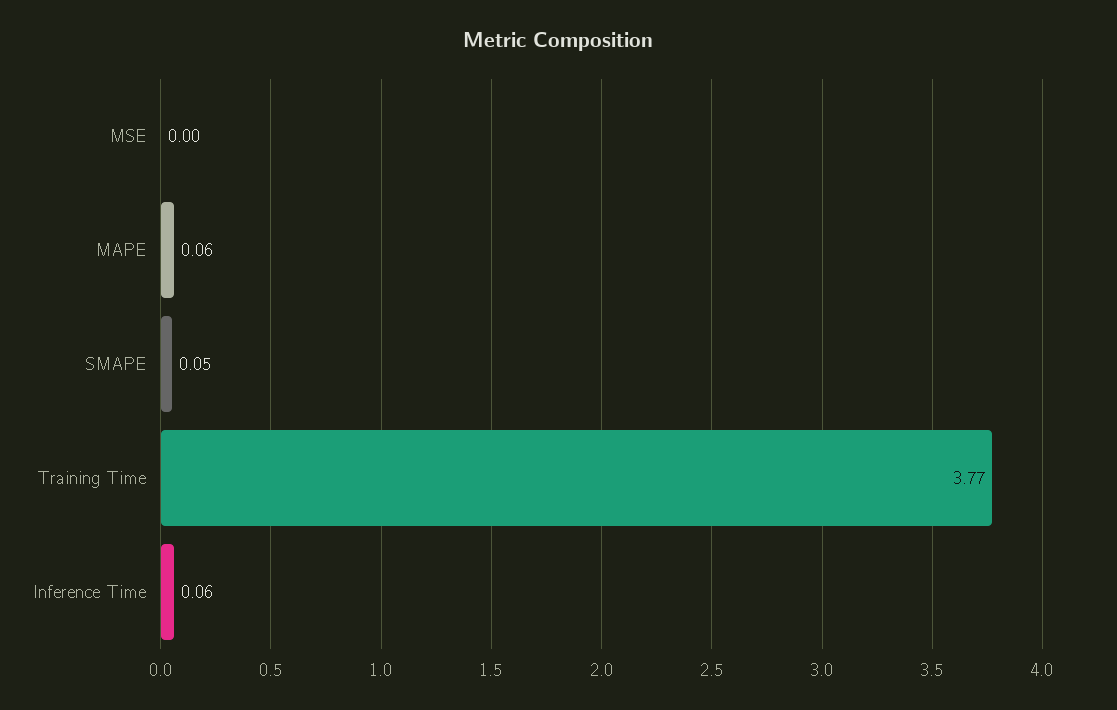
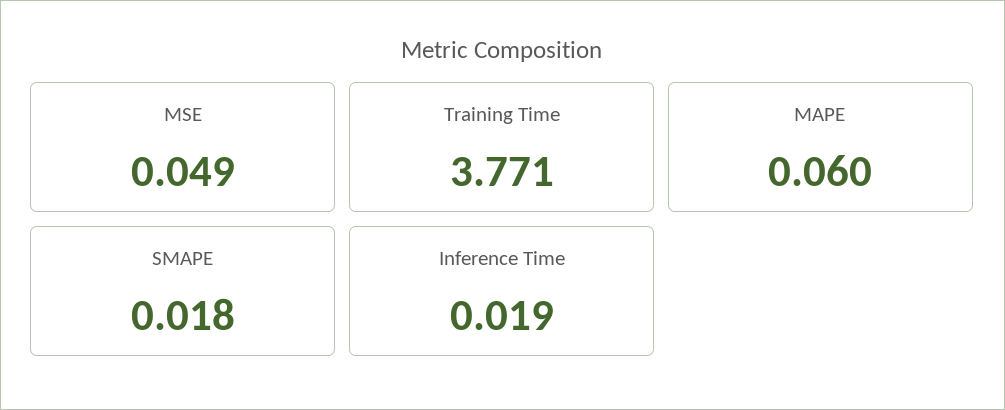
MSE: 0 -> 0.049
SMAPE: 0.05 -> 0.018
Inference Time: 0.06 -> 0.019

